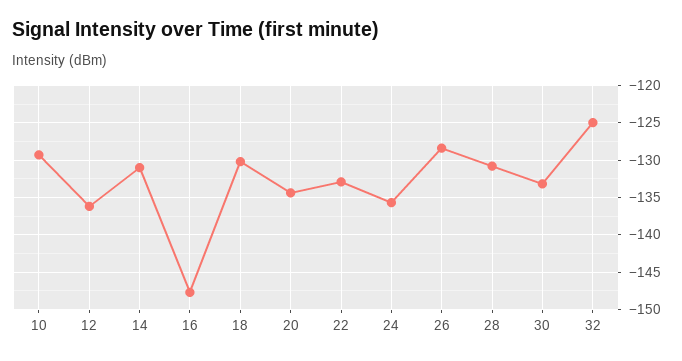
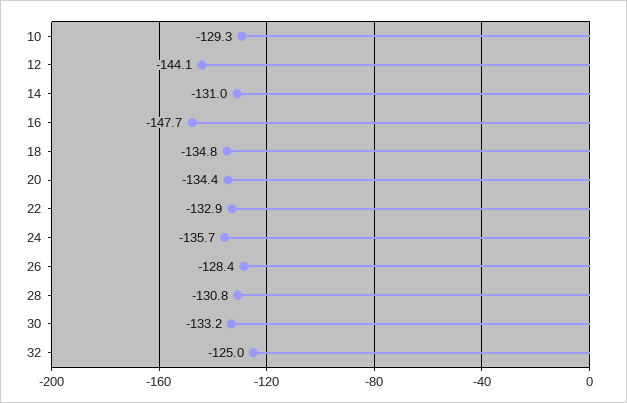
12: -136 -> -144.1
18: -130 -> -134.8

